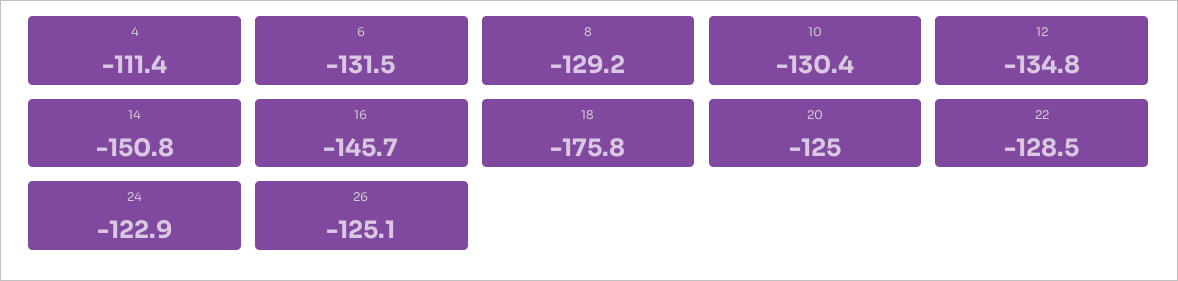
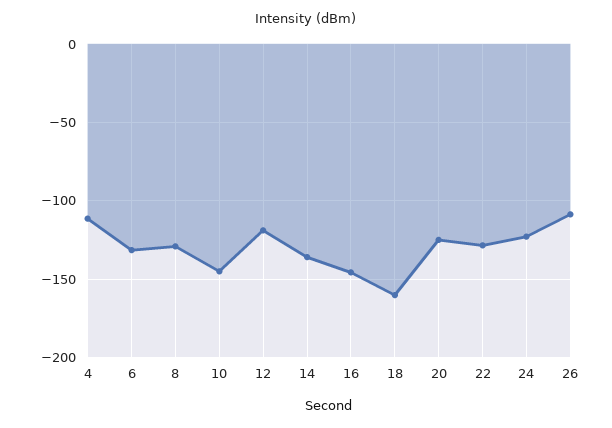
10: -130.4 -> -145
12: -134.8 -> -120
14: -150.8 -> -135
18: -175.8 -> -160
26: -125.1 -> -110

